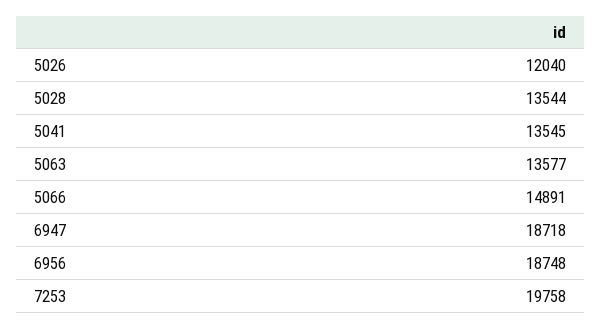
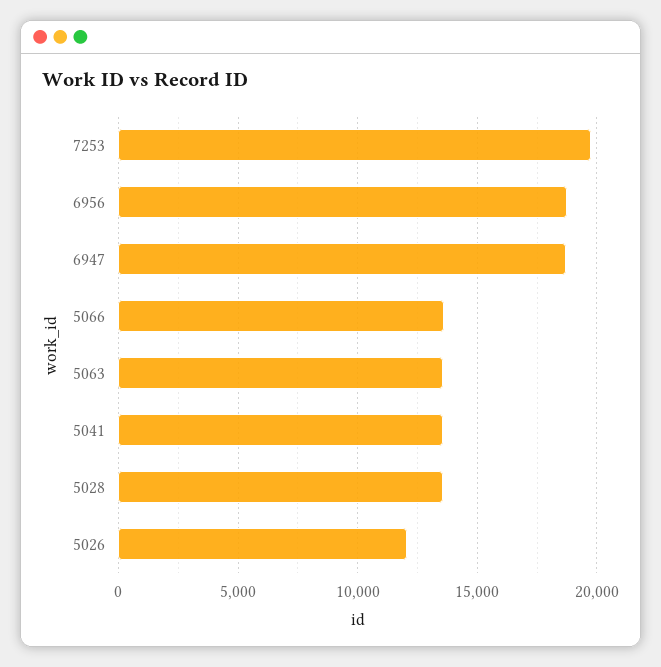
5066: 14891 -> 13500

